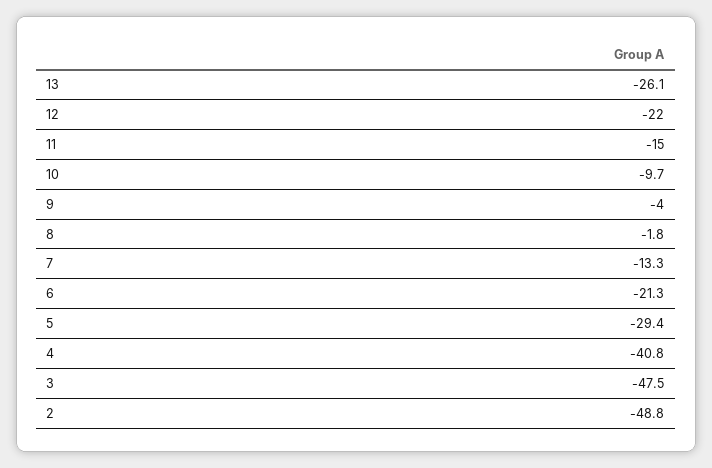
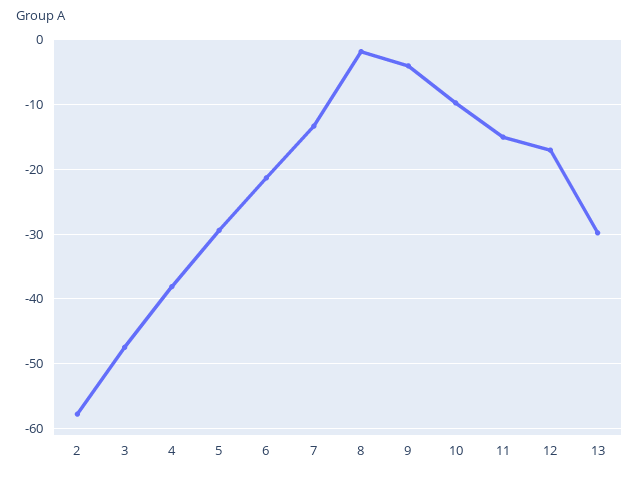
13: -26.1 -> -30
12: -22 -> -17
4: -40.8 -> -38
2: -48.8 -> -58

